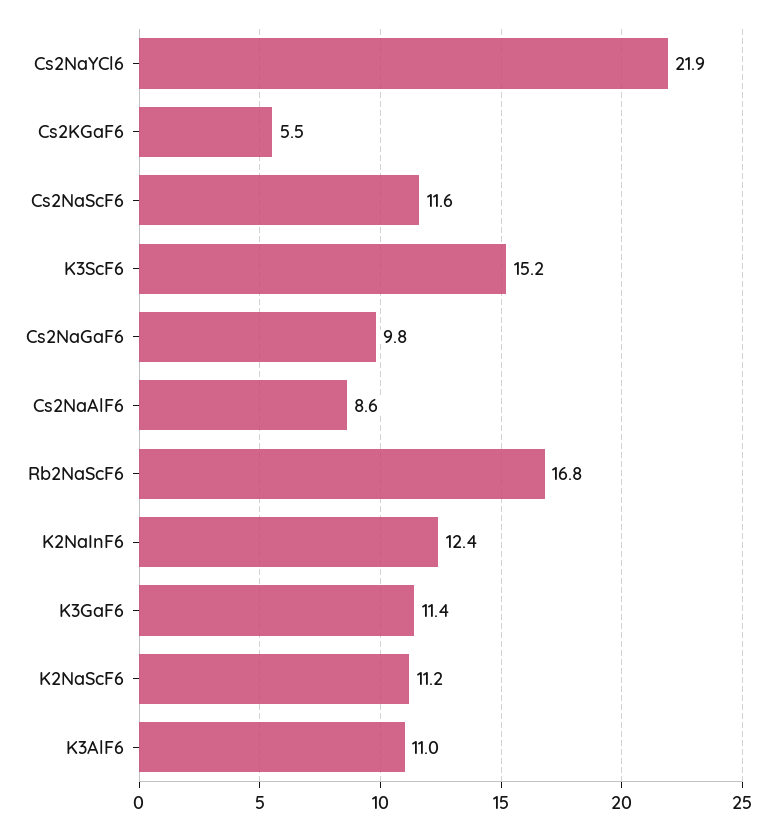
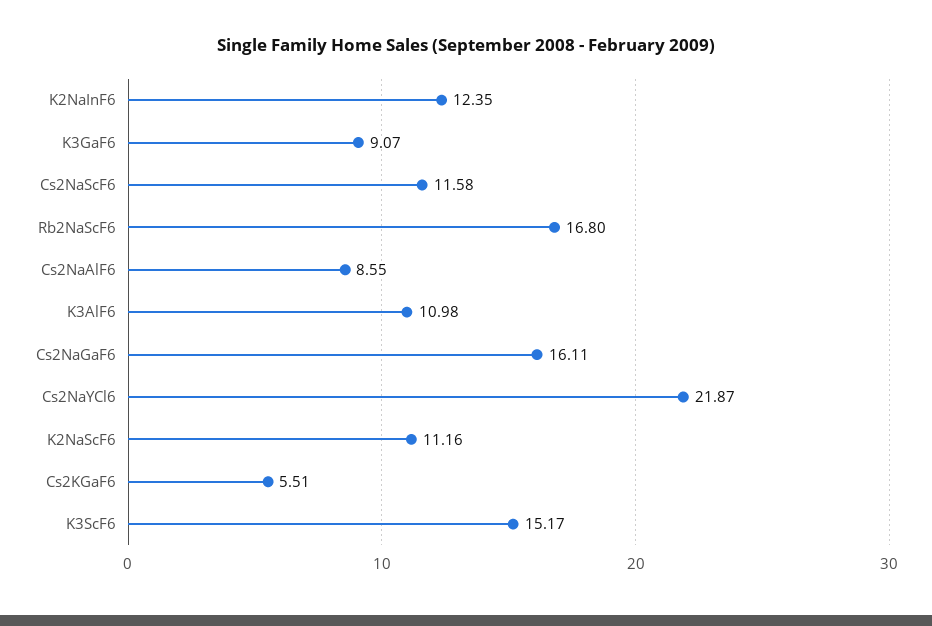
Cs2NaGaF6: 9.8 -> 16.11
K3GaF6: 11.4 -> 9.07

